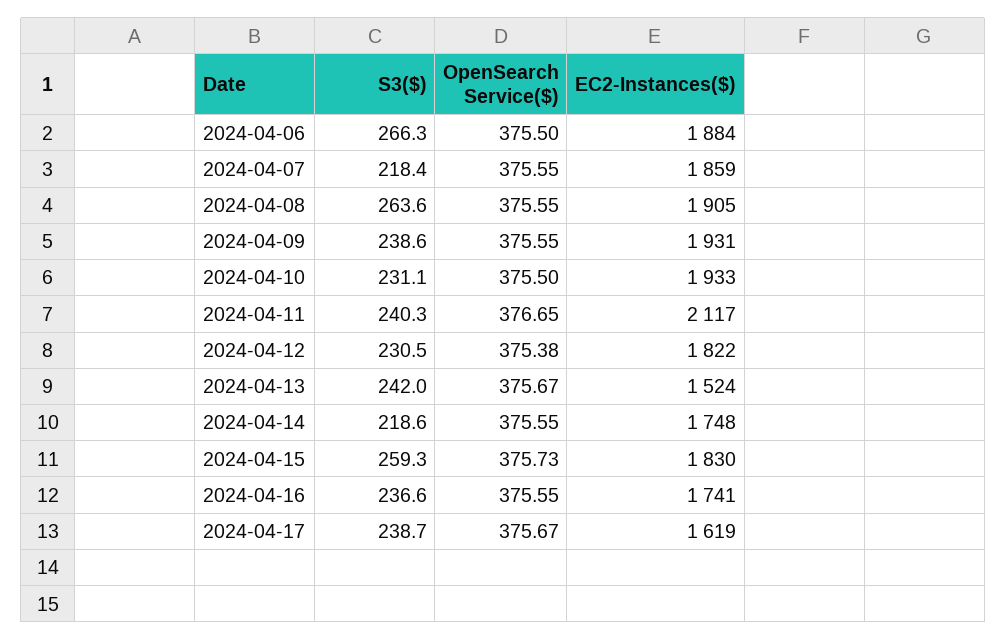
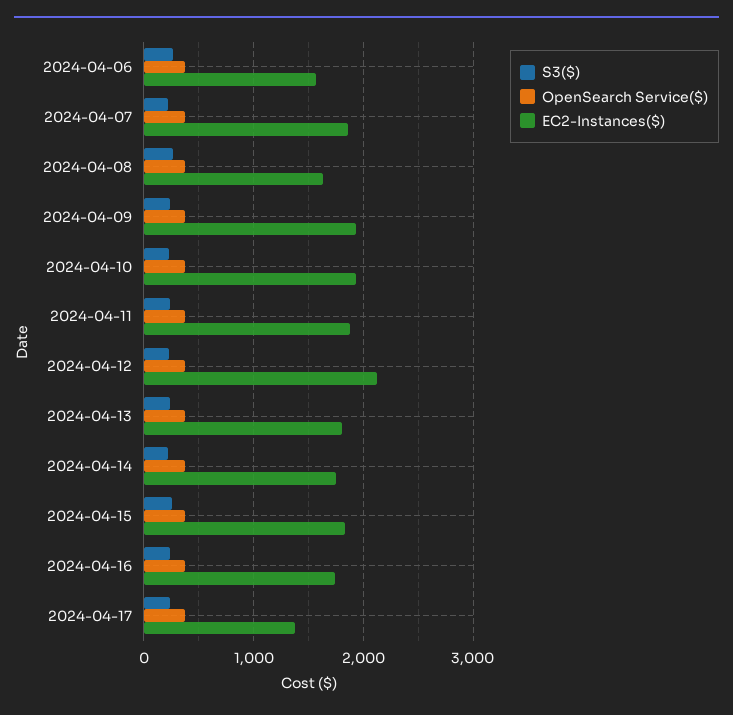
EC2-Instances($), 2024-04-06: 1884 -> 1600
EC2-Instances($), 2024-04-08: 1905 -> 1600
EC2-Instances($), 2024-04-11: 2117 -> 1900
EC2-Instances($), 2024-04-12: 1822 -> 2100
EC2-Instances($), 2024-04-13: 1524 -> 1800
EC2-Instances($), 2024-04-17: 1619 -> 1400

